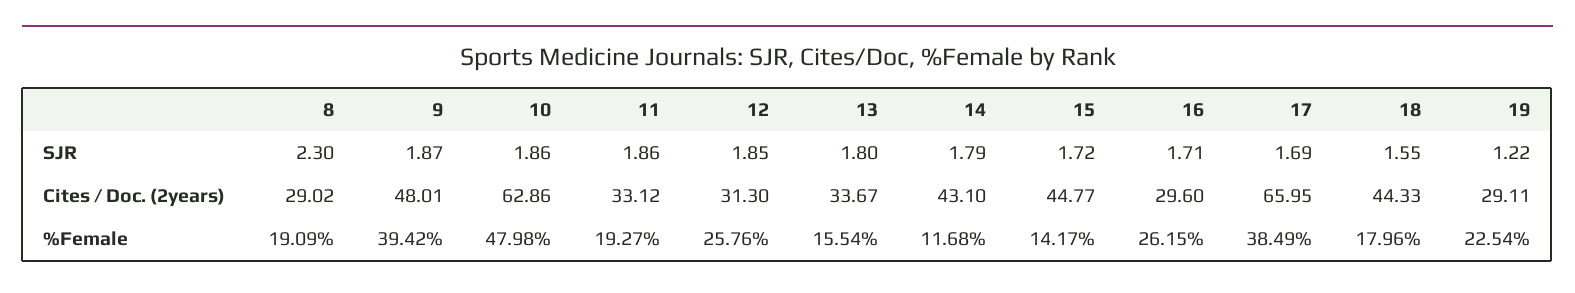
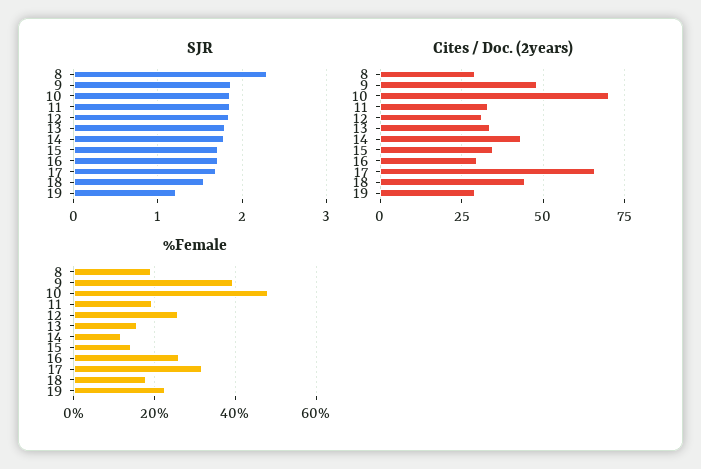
Cites / Doc. (2years), 10: 62.86 -> 70
Cites / Doc. (2years), 15: 44.77 -> 35
%Female, 17: 38.49 -> 32

